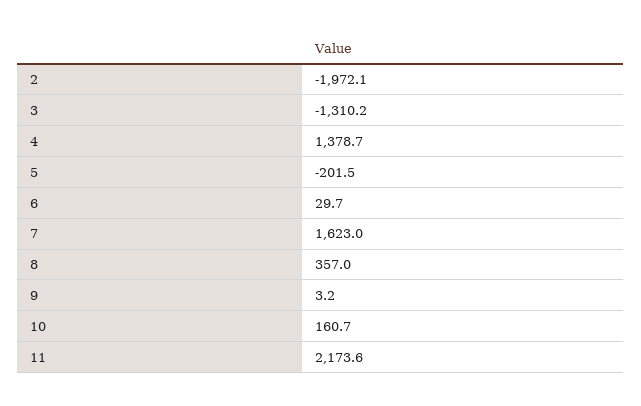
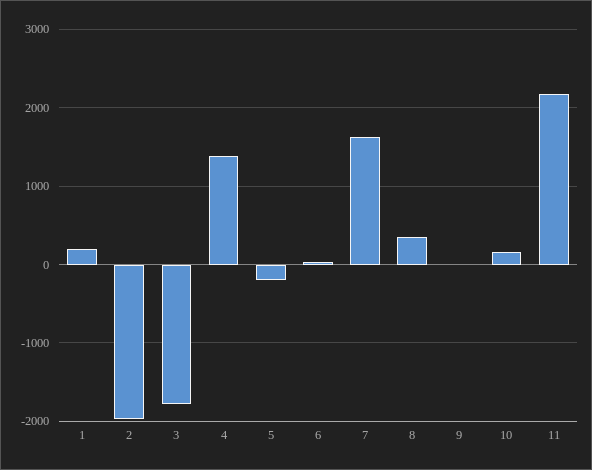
3: -1310.2 -> -1800
1: none -> 200

